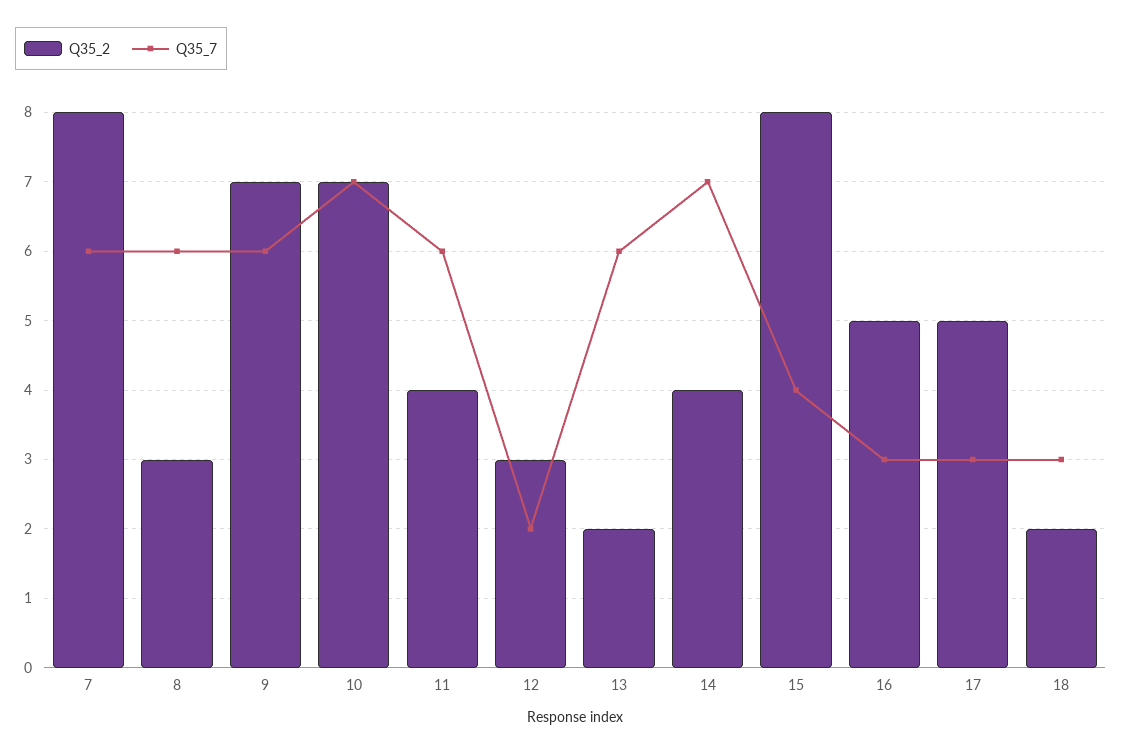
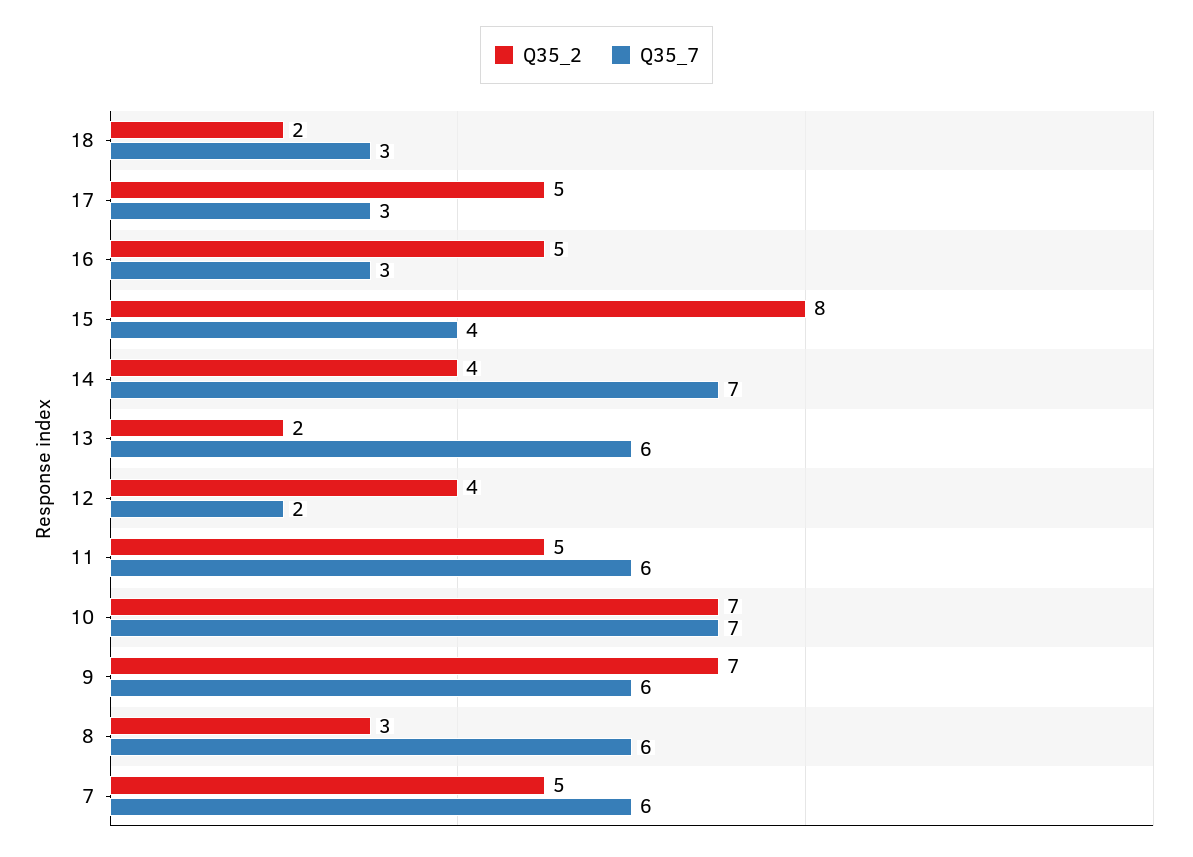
Q35_2, 7: 8 -> 5
Q35_2, 11: 4 -> 5
Q35_2, 12: 3 -> 4

